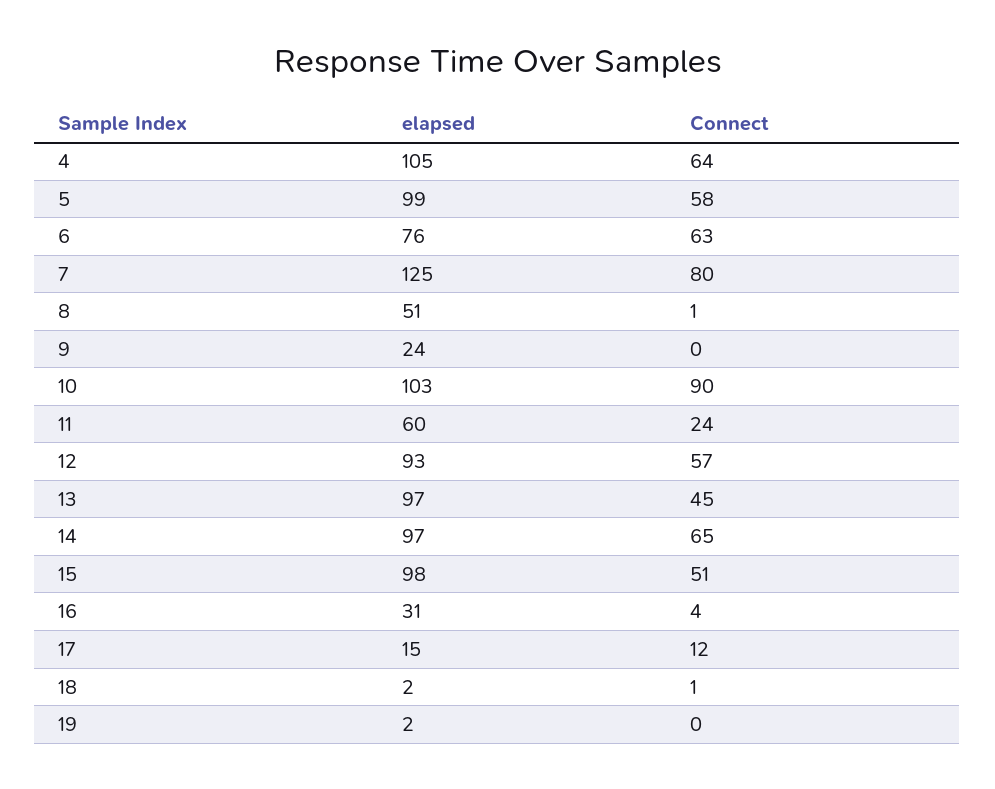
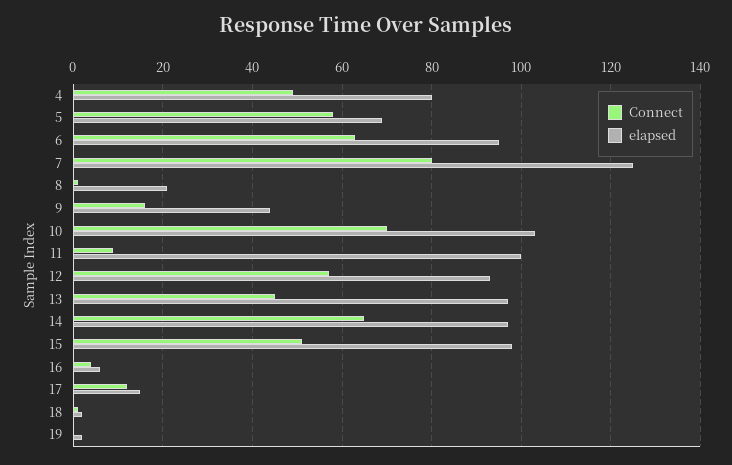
elapsed, 4: 105 -> 80
Connect, 4: 64 -> 50
elapsed, 5: 99 -> 70
elapsed, 6: 76 -> 95
elapsed, 8: 51 -> 20
elapsed, 9: 24 -> 45
Connect, 9: 0 -> 15
Connect, 10: 90 -> 70
elapsed, 11: 60 -> 100
Connect, 11: 24 -> 10
elapsed, 16: 31 -> 5

